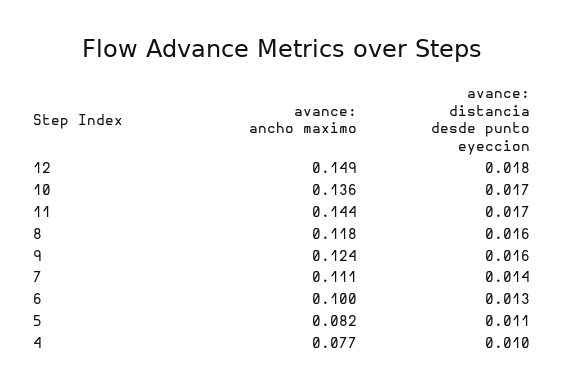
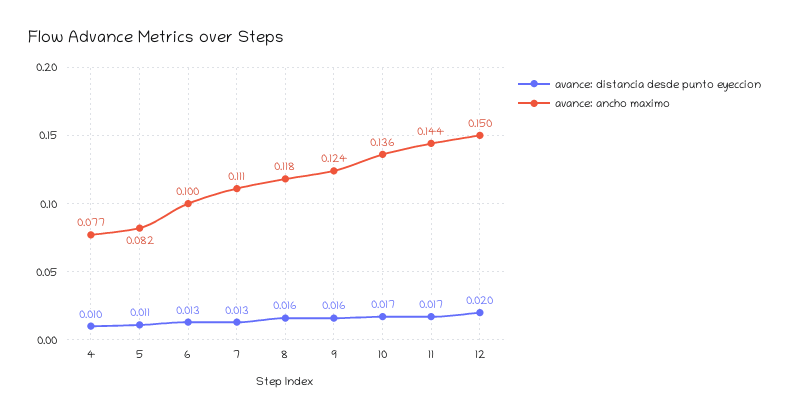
avance: ancho maximo, 12: 0.149 -> 0.15
avance: distancia desde punto eyeccion, 12: 0.018 -> 0.02
avance: distancia desde punto eyeccion, 7: 0.014 -> 0.013

